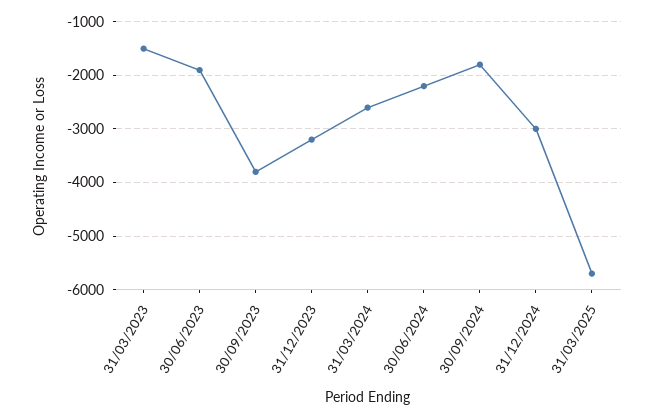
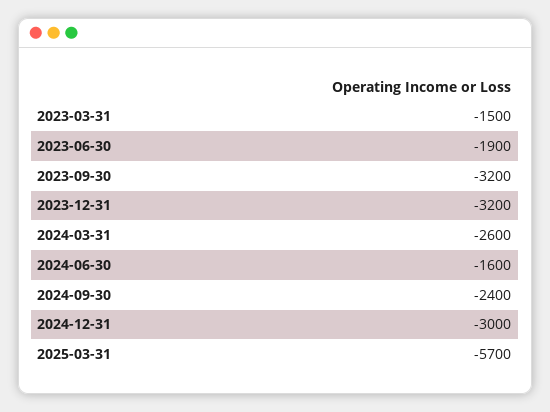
30/09/2023: -3800 -> -3200
30/06/2024: -2200 -> -1600
30/09/2024: -1800 -> -2400

